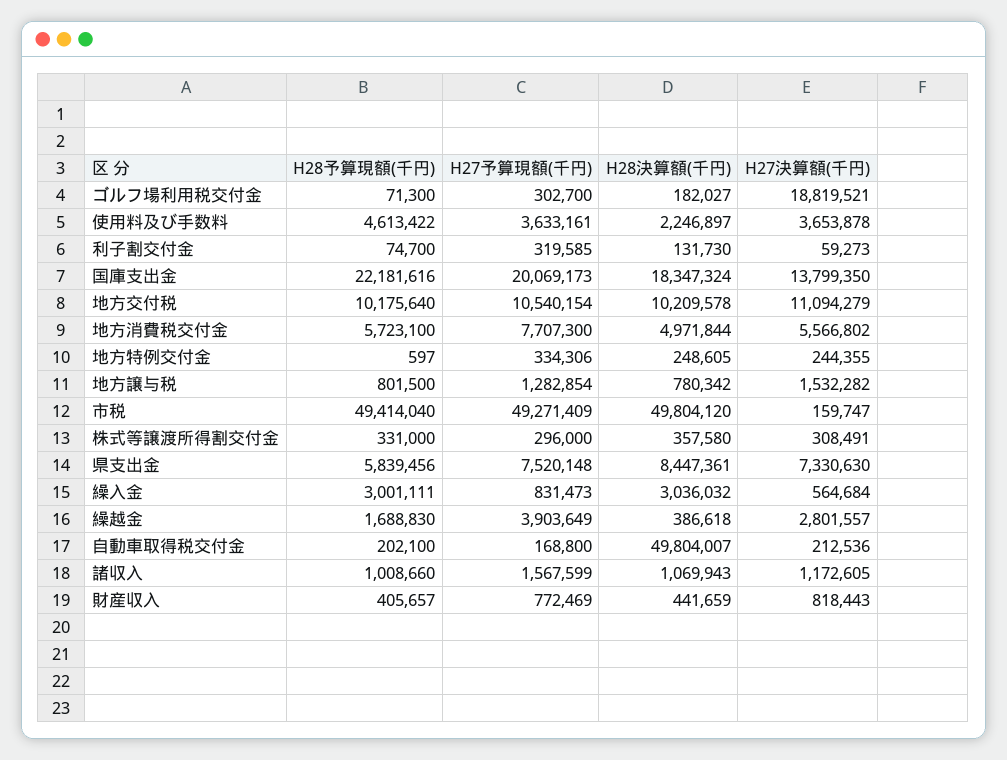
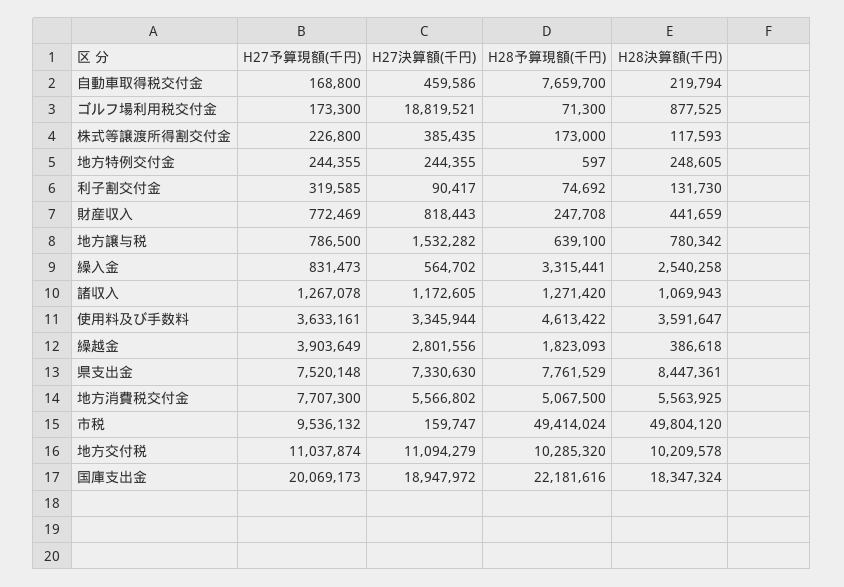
H27予算現額(千円), ゴルフ場利用税交付金: 302700 -> 173300
H28決算額(千円), ゴルフ場利用税交付金: 182027 -> 877525
H28決算額(千円), 使用料及び手数料: 2246897 -> 3591647
H27決算額(千円), 使用料及び手数料: 3653878 -> 3345944
H28予算現額(千円), 利子割交付金: 74700 -> 74692
H27決算額(千円), 利子割交付金: 59273 -> 90417
H27決算額(千円), 国庫支出金: 13799350 -> 18947972
H28予算現額(千円), 地方交付税: 10175640 -> 10285320
H27予算現額(千円), 地方交付税: 10540154 -> 11037874
H28予算現額(千円), 地方消費税交付金: 5723100 -> 5067500
H28決算額(千円), 地方消費税交付金: 4971844 -> 5563925
H27予算現額(千円), 地方特例交付金: 334306 -> 244355
H28予算現額(千円), 地方譲与税: 801500 -> 639100
H27予算現額(千円), 地方譲与税: 1282854 -> 786500
H28予算現額(千円), 市税: 49414040 -> 49414024
H27予算現額(千円), 市税: 49271409 -> 9536132
H28予算現額(千円), 株式等譲渡所得割交付金: 331000 -> 173000
H27予算現額(千円), 株式等譲渡所得割交付金: 296000 -> 226800
H28決算額(千円), 株式等譲渡所得割交付金: 357580 -> 117593
H27決算額(千円), 株式等譲渡所得割交付金: 308491 -> 385435
H28予算現額(千円), 県支出金: 5839456 -> 7761529
H28予算現額(千円), 繰入金: 3001111 -> 3315441
H28決算額(千円), 繰入金: 3036032 -> 2540258
H27決算額(千円), 繰入金: 564684 -> 564702
H28予算現額(千円), 繰越金: 1688830 -> 1823093
H27決算額(千円), 繰越金: 2801557 -> 2801556
H28予算現額(千円), 自動車取得税交付金: 202100 -> 7659700
H28決算額(千円), 自動車取得税交付金: 49804007 -> 219794
H27決算額(千円), 自動車取得税交付金: 212536 -> 459586
H28予算現額(千円), 諸収入: 1008660 -> 1271420
H27予算現額(千円), 諸収入: 1567599 -> 1267078
H28予算現額(千円), 財産収入: 405657 -> 247708

